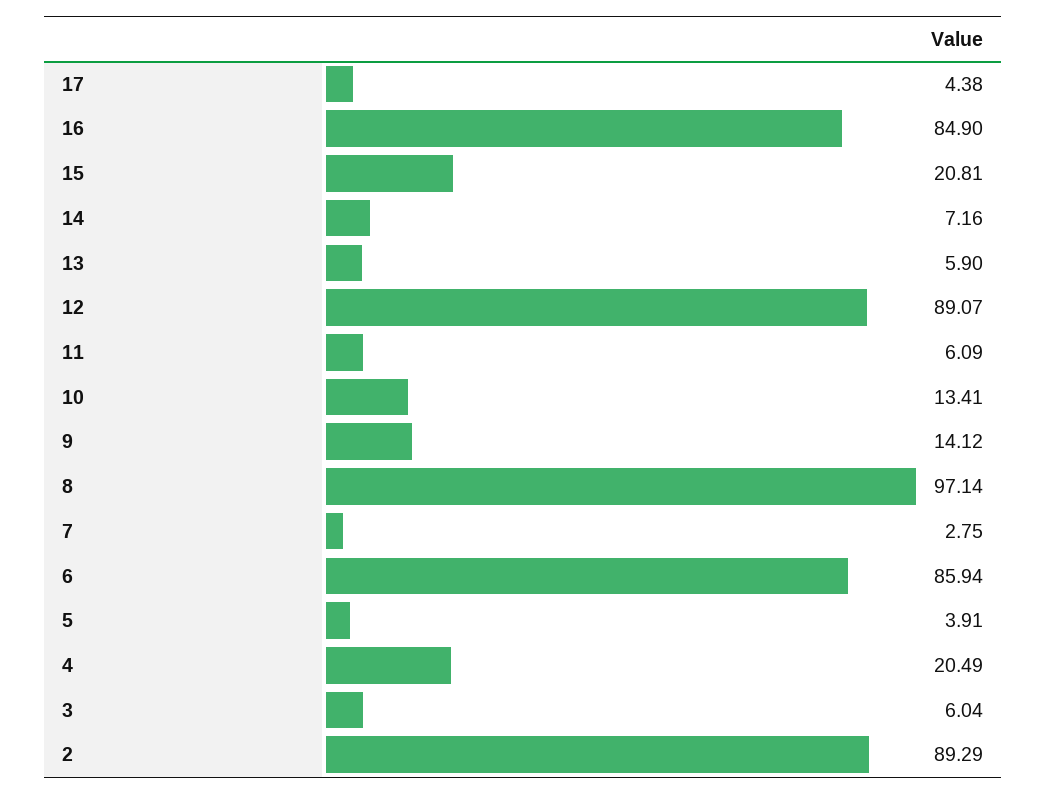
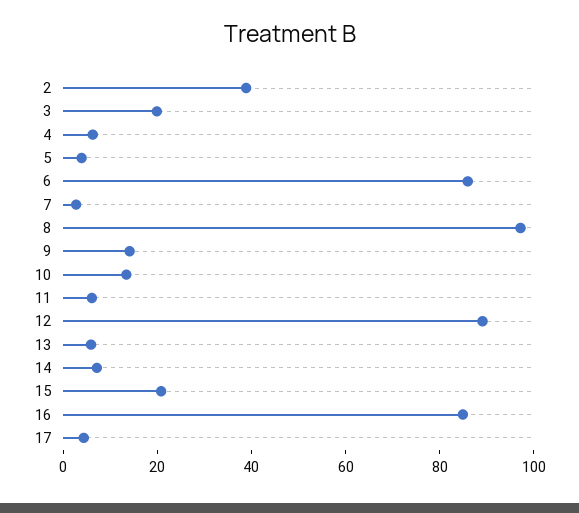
4: 20.49 -> 5
3: 6.04 -> 20
2: 89.29 -> 40

